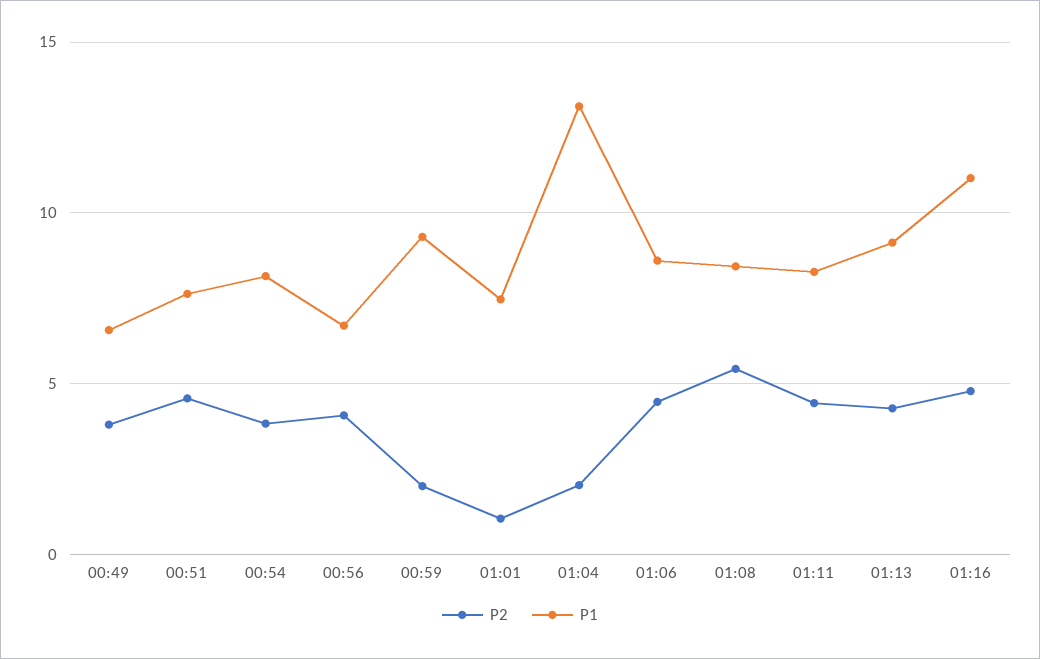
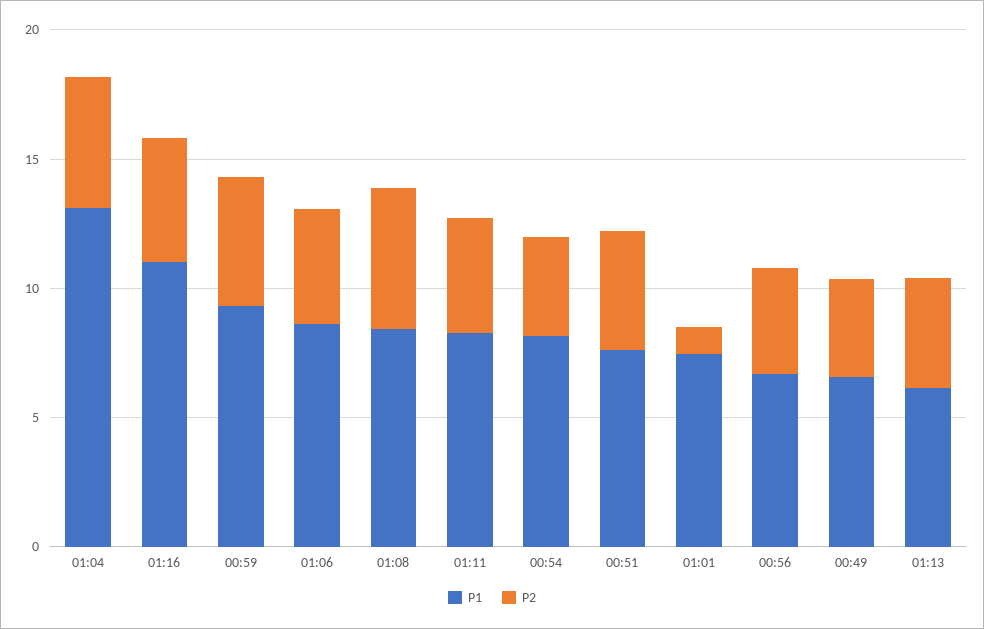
P2, 00:59: 2 -> 5
P2, 01:04: 2 -> 5
P1, 01:13: 9 -> 6

